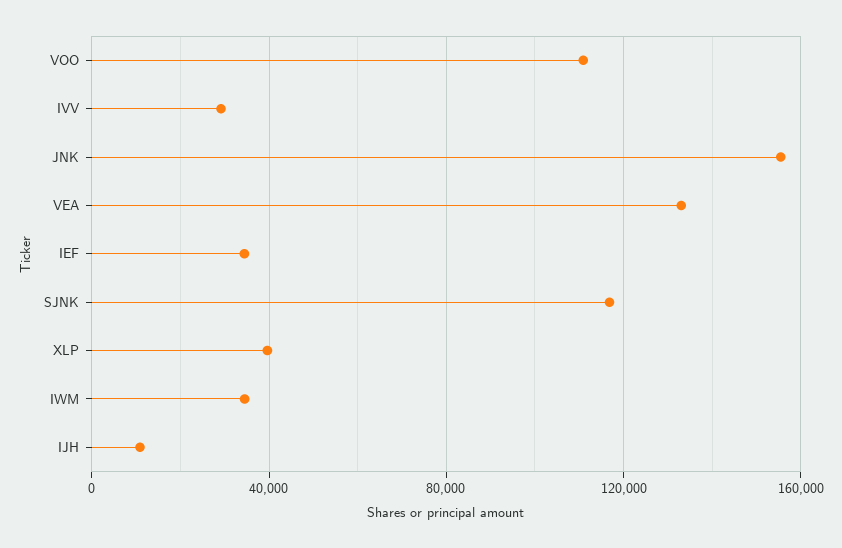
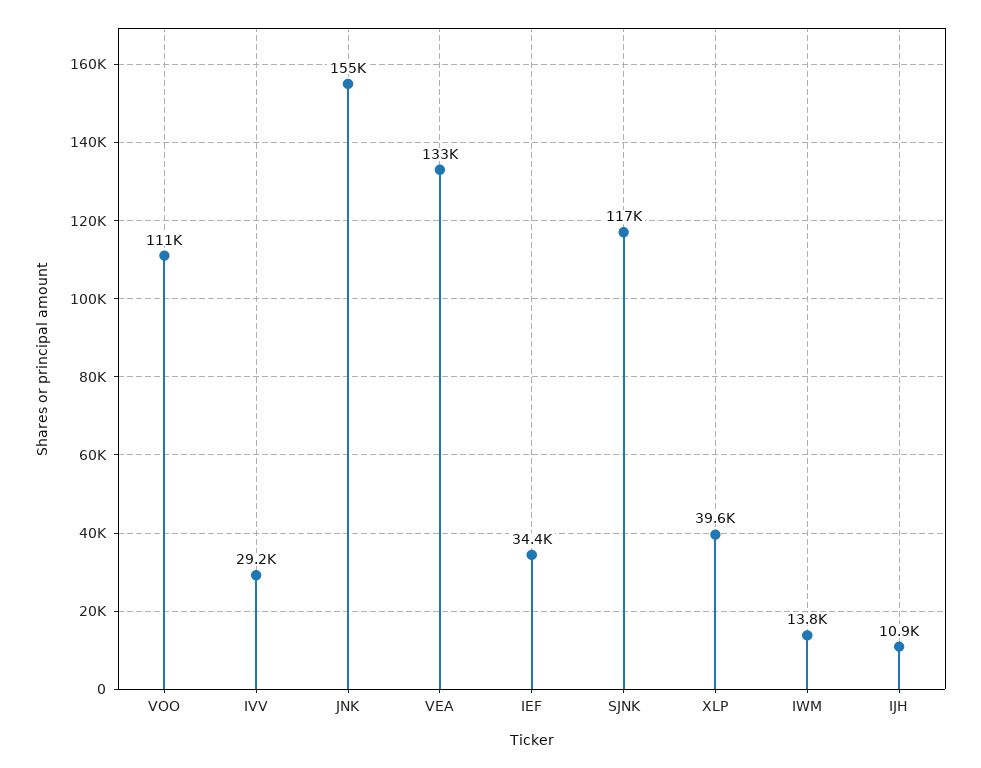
IWM: 35000 -> 13800

